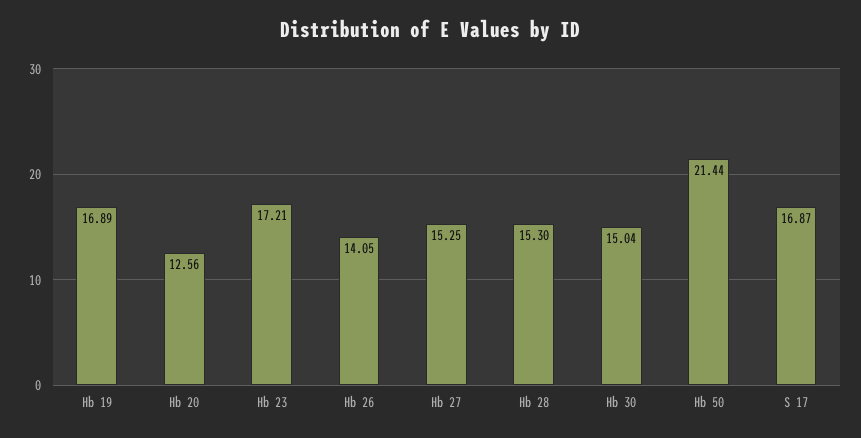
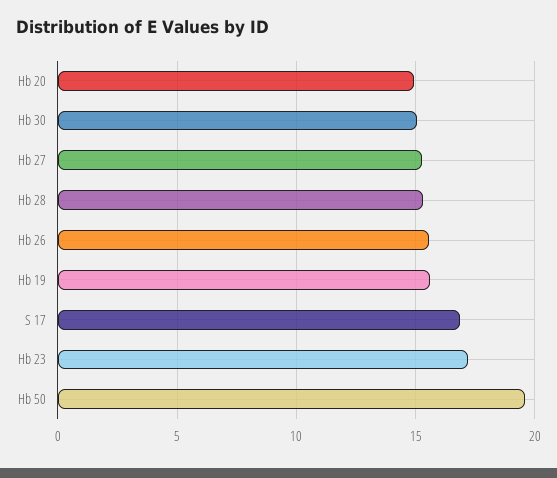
Hb 19: 16.89 -> 15.5
Hb 20: 12.56 -> 15
Hb 26: 14.05 -> 15.5
Hb 50: 21.44 -> 19.5

